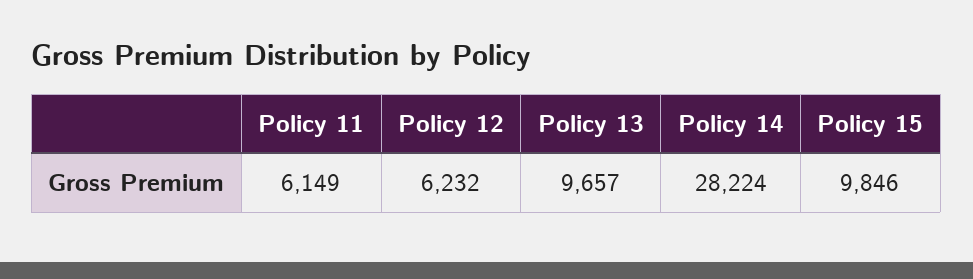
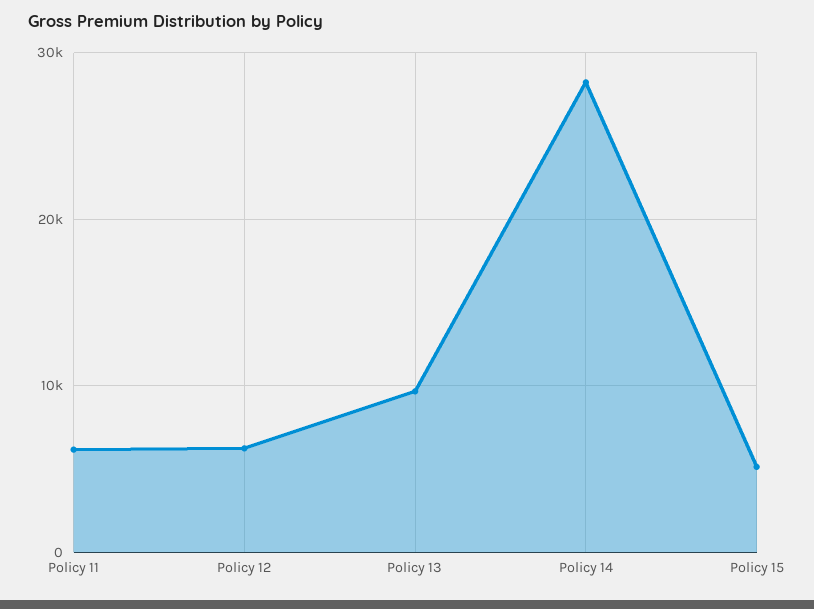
Policy 15: 9846 -> 5000

